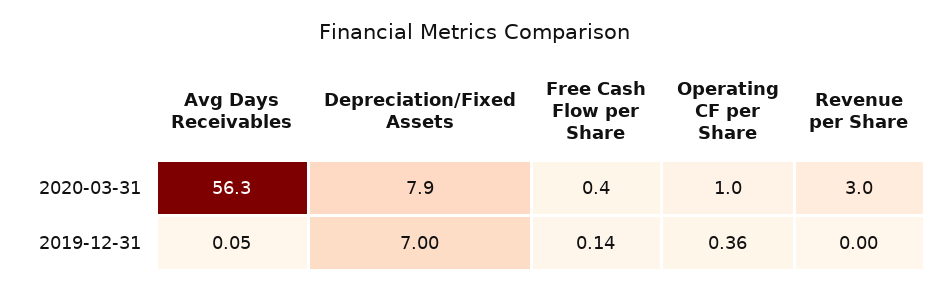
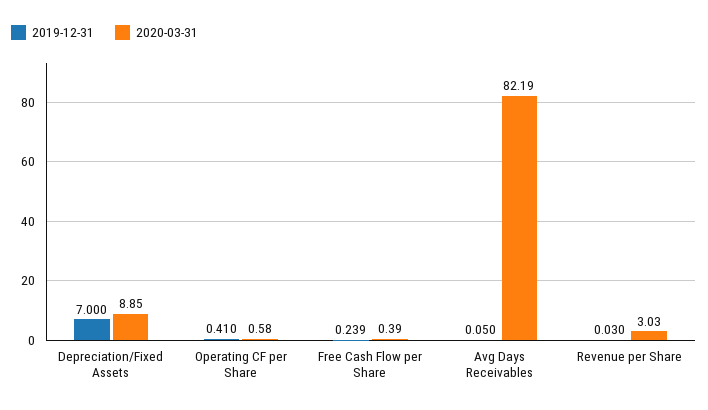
2020-03-31, Avg Days Receivables: 56.3 -> 82.19
2020-03-31, Depreciation/Fixed Assets: 7.9 -> 8.85
2020-03-31, Operating CF per Share: 1 -> 0.58
2019-12-31, Free Cash Flow per Share: 0.14 -> 0.239
2019-12-31, Operating CF per Share: 0.36 -> 0.41
2019-12-31, Revenue per Share: 0 -> 0.03

